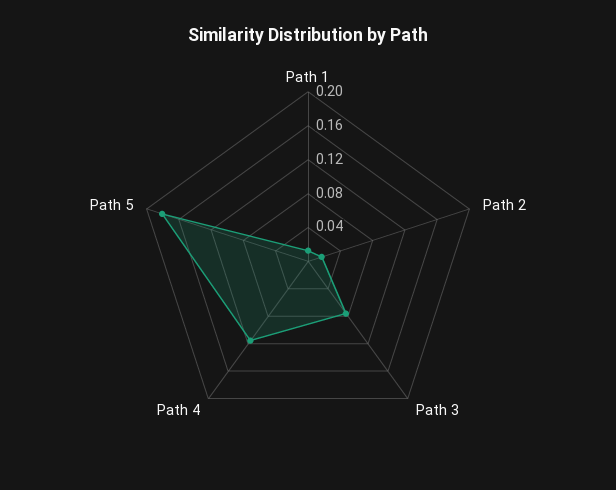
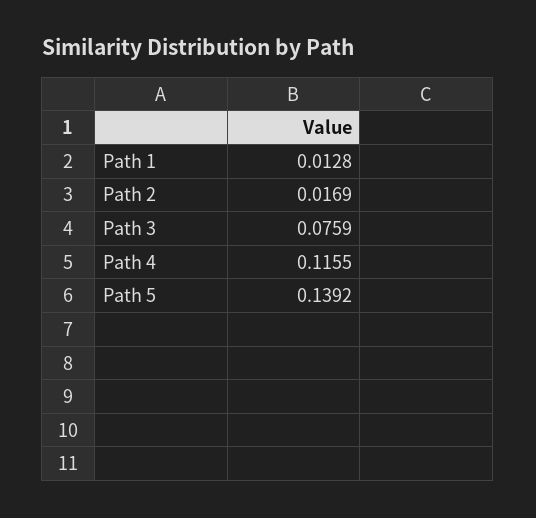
Path 5: 0.18 -> 0.1392

